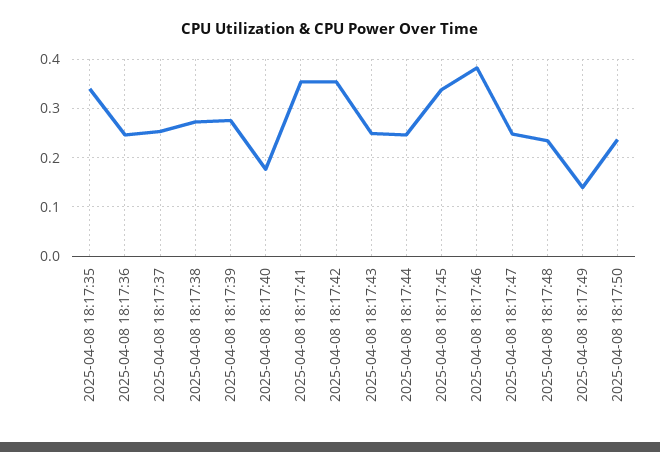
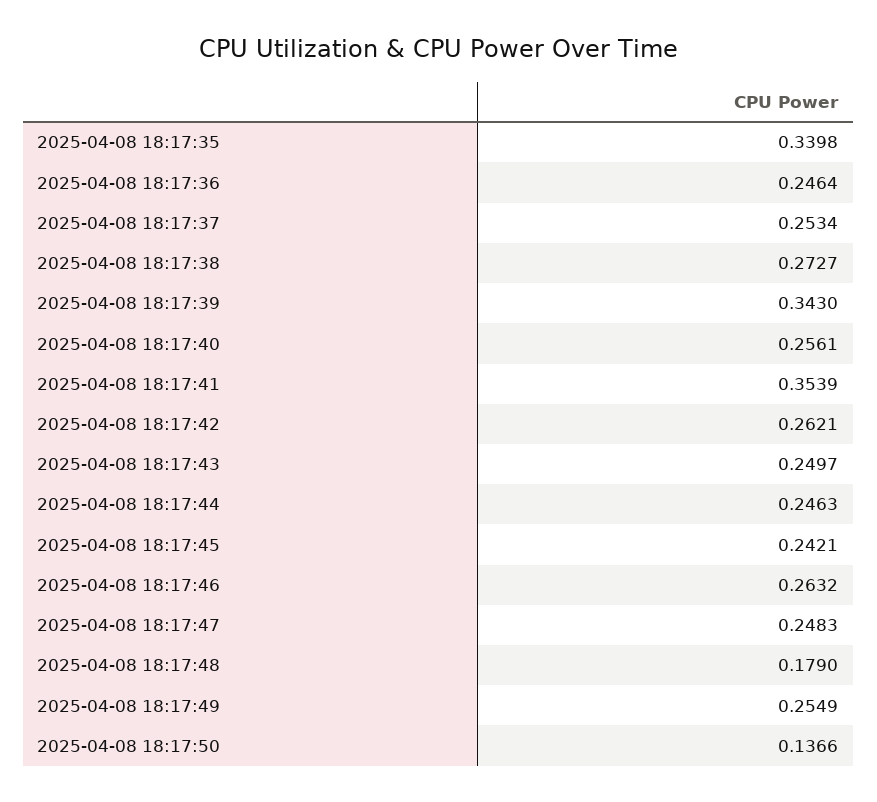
2025-04-08 18:17:39: 0.28 -> 0.343
2025-04-08 18:17:40: 0.18 -> 0.2561
2025-04-08 18:17:42: 0.36 -> 0.2621
2025-04-08 18:17:45: 0.34 -> 0.2421
2025-04-08 18:17:46: 0.38 -> 0.2632
2025-04-08 18:17:48: 0.24 -> 0.179
2025-04-08 18:17:49: 0.14 -> 0.2549
2025-04-08 18:17:50: 0.24 -> 0.1366

